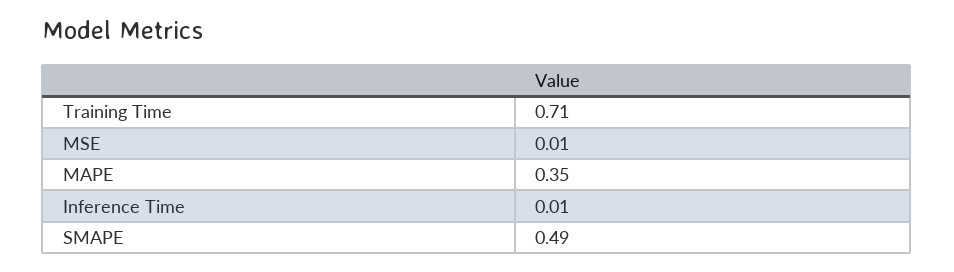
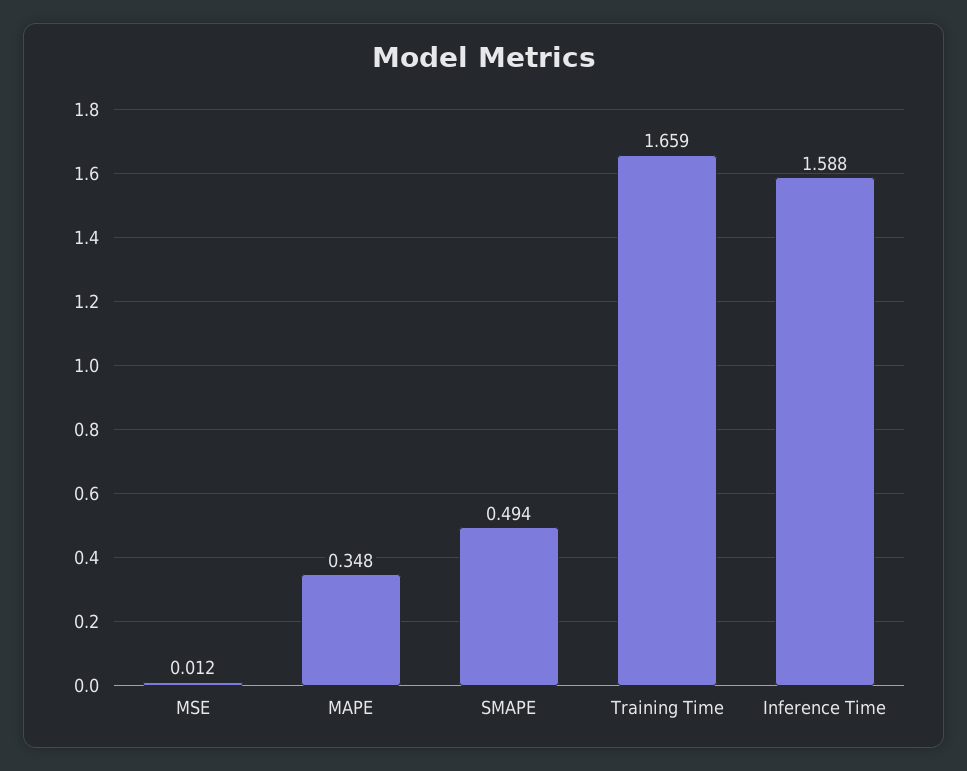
Training Time: 0.71 -> 1.659
Inference Time: 0.01 -> 1.588

